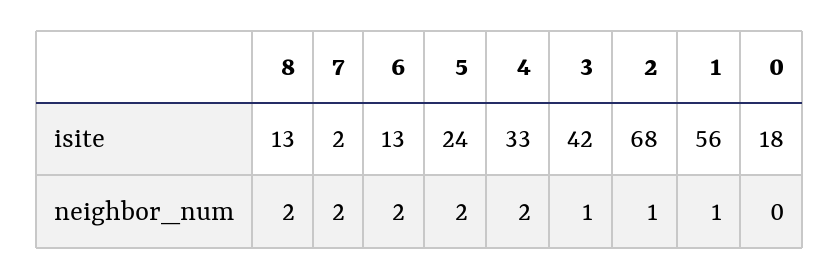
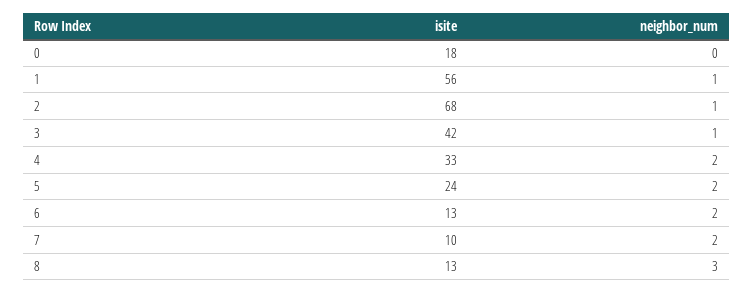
7, isite: 2 -> 10
8, neighbor_num: 2 -> 3

